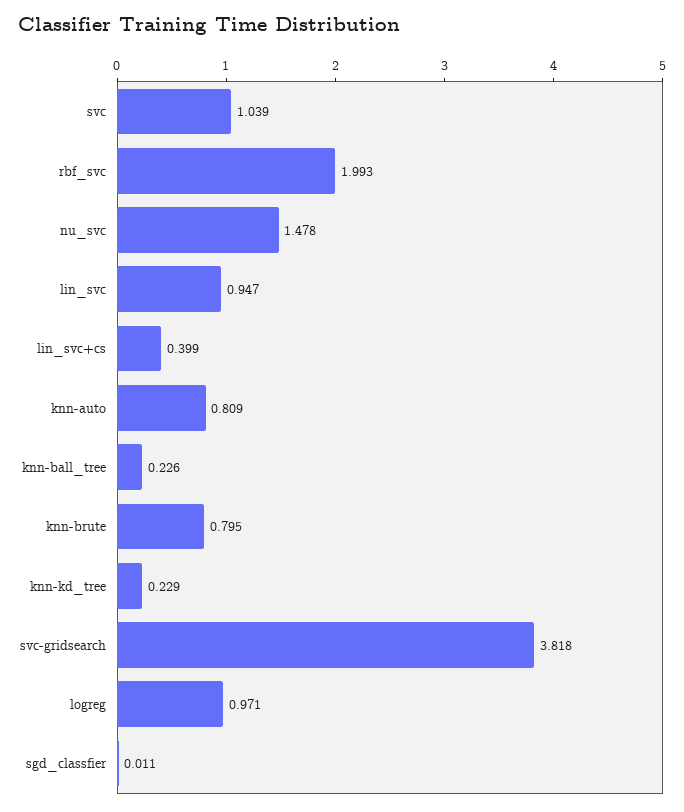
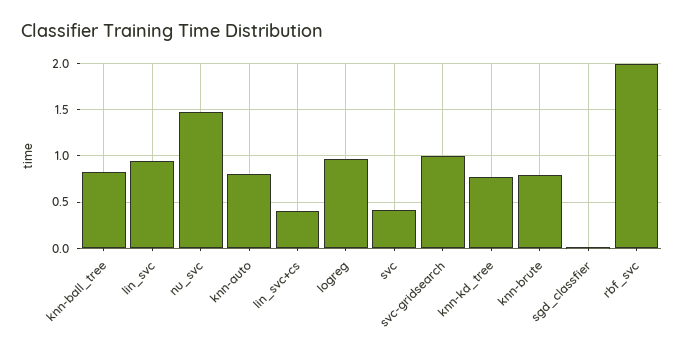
svc: 1.039 -> 0.4
knn-ball_tree: 0.226 -> 0.8
knn-kd_tree: 0.229 -> 0.8
svc-gridsearch: 3.818 -> 1

